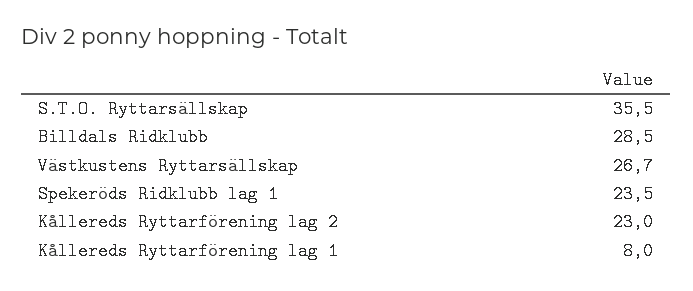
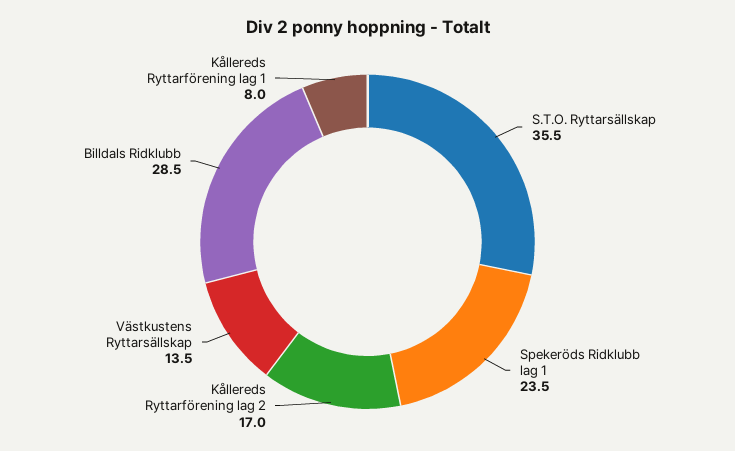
Västkustens Ryttarsällskap: 26.7 -> 13.5
Kållereds Ryttarförening lag 2: 23 -> 17

